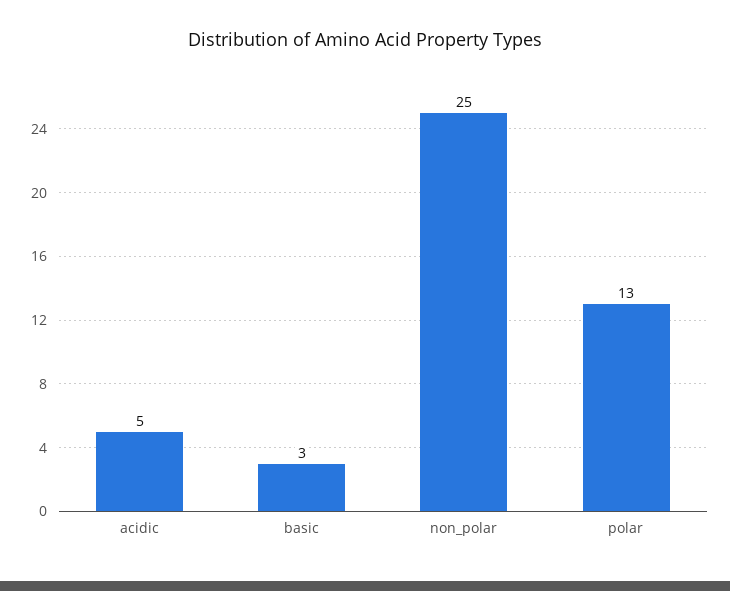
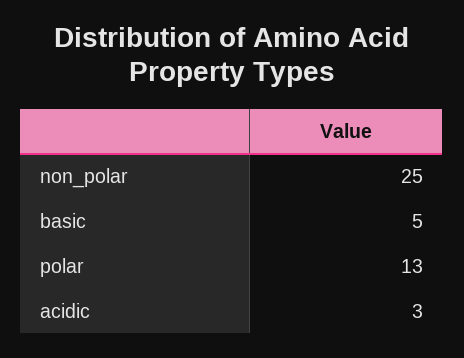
acidic: 5 -> 3
basic: 3 -> 5

